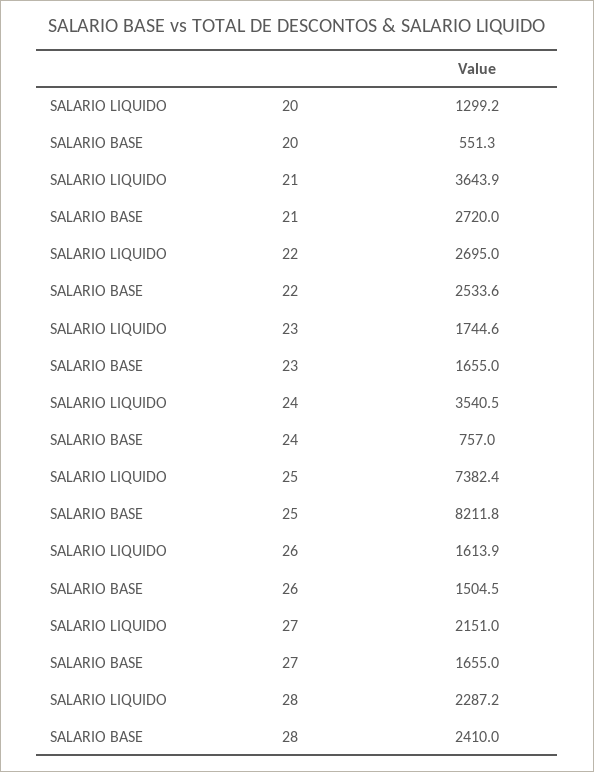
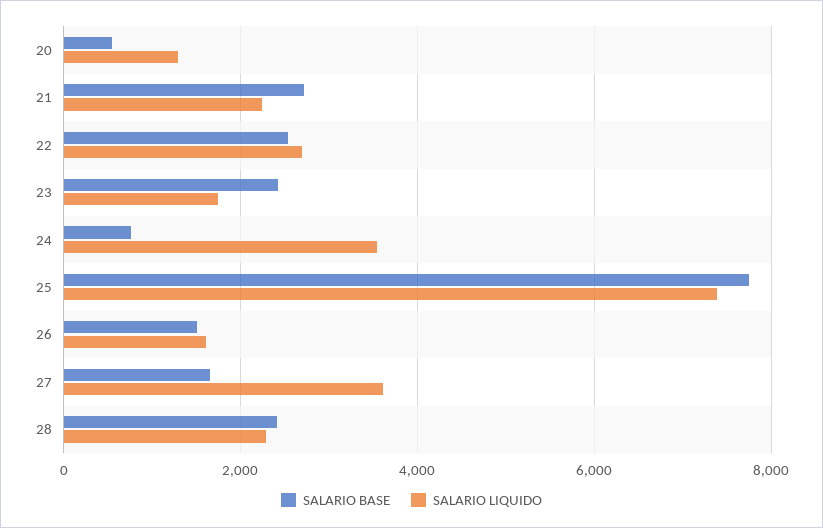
SALARIO LIQUIDO, 21: 3643.9 -> 2200
SALARIO BASE, 23: 1655 -> 2400
SALARIO BASE, 25: 8211.8 -> 7800
SALARIO LIQUIDO, 27: 2151 -> 3600

